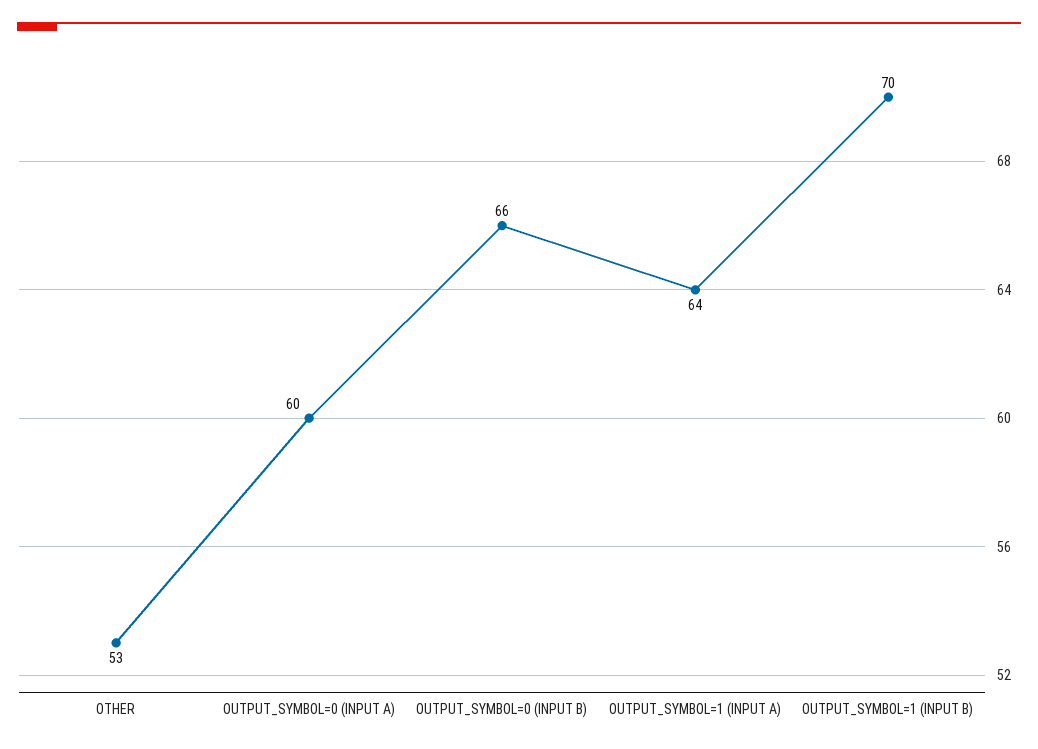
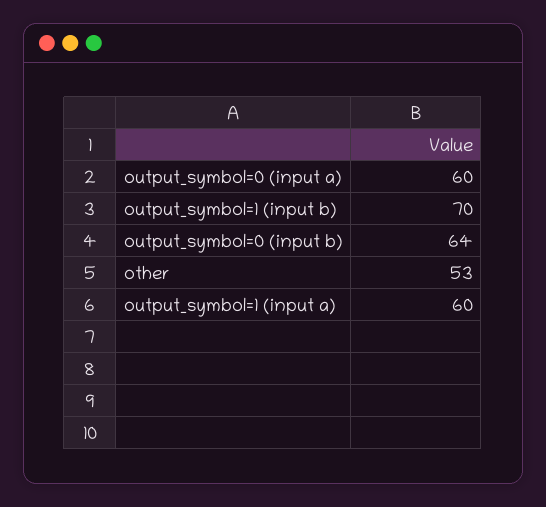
OUTPUT_SYMBOL=0 (INPUT B): 66 -> 64
OUTPUT_SYMBOL=1 (INPUT A): 64 -> 60

